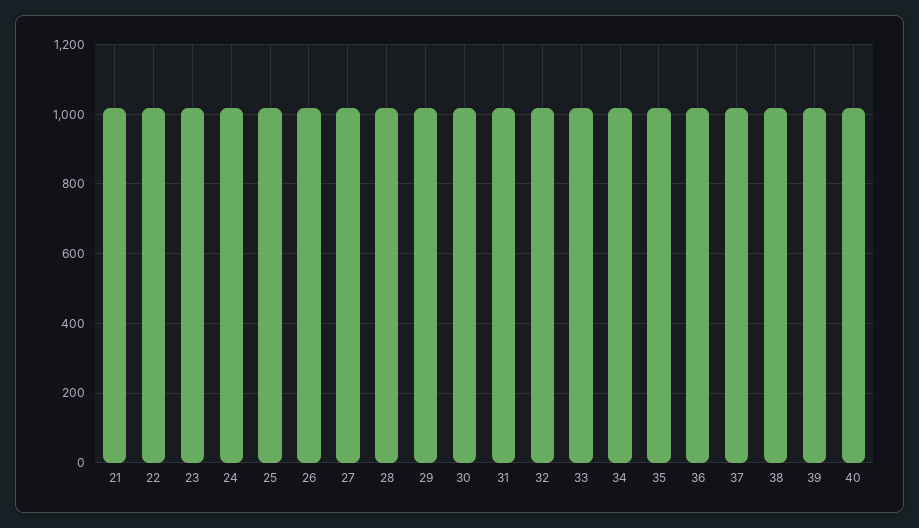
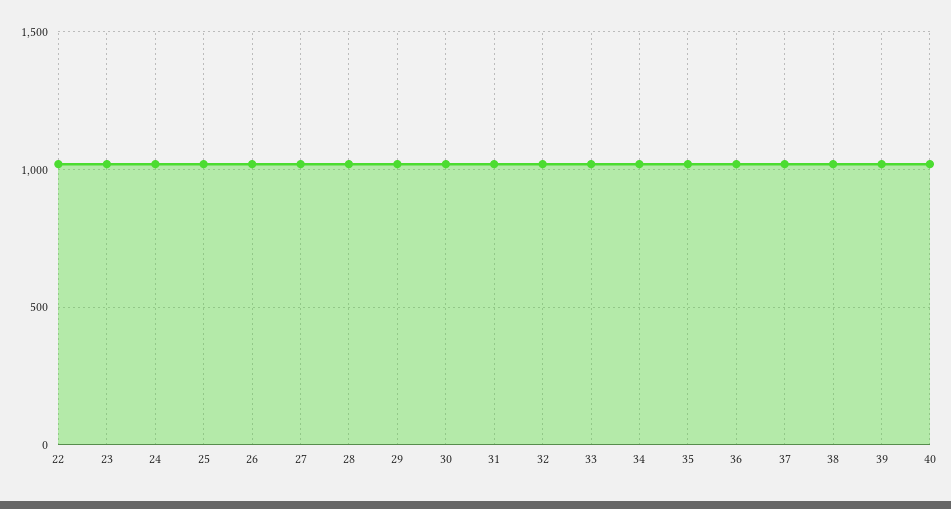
21: 1020 -> none

